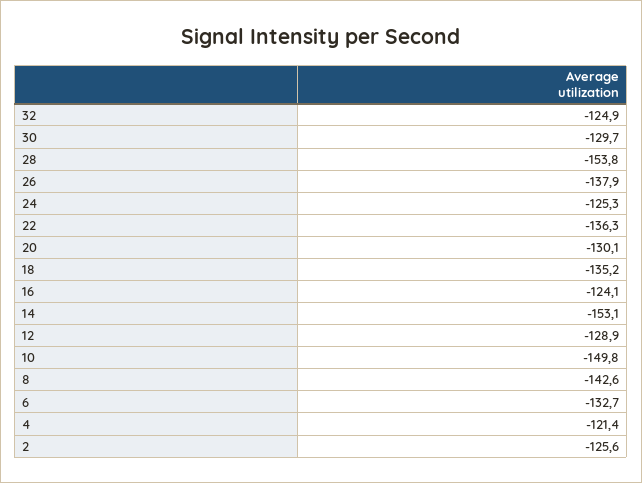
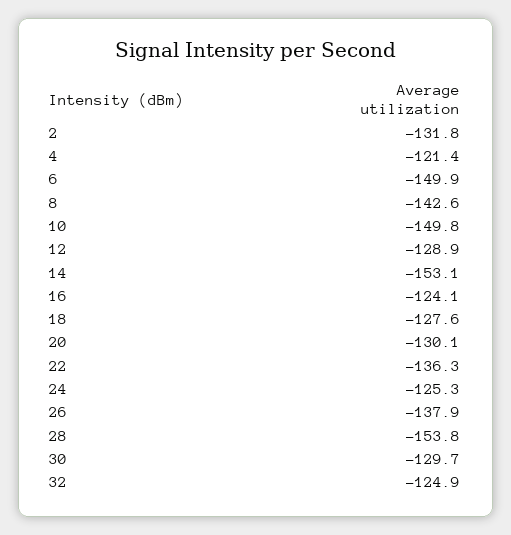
18: -135.2 -> -127.6
6: -132.7 -> -149.9
2: -125.6 -> -131.8

